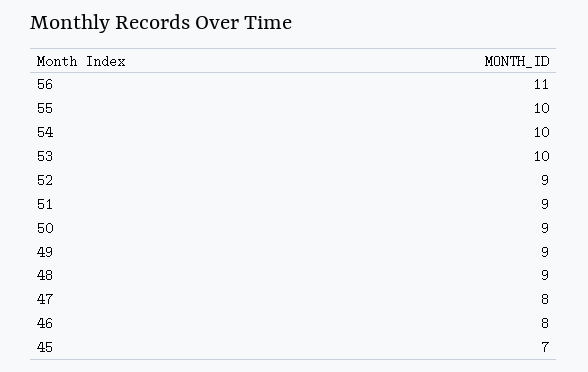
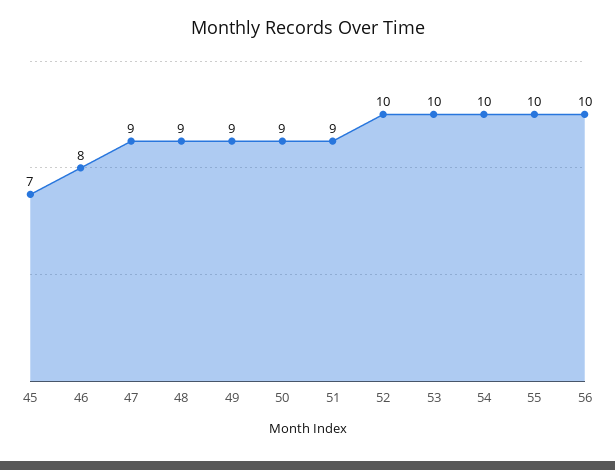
56: 11 -> 10
52: 9 -> 10
47: 8 -> 9

